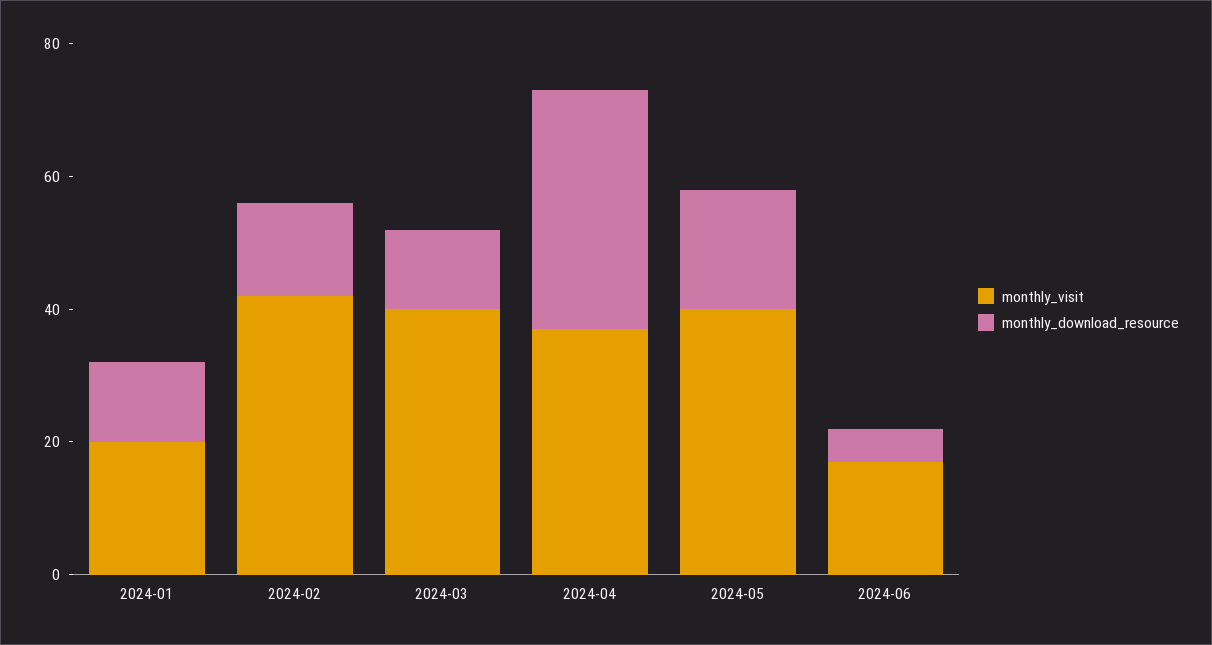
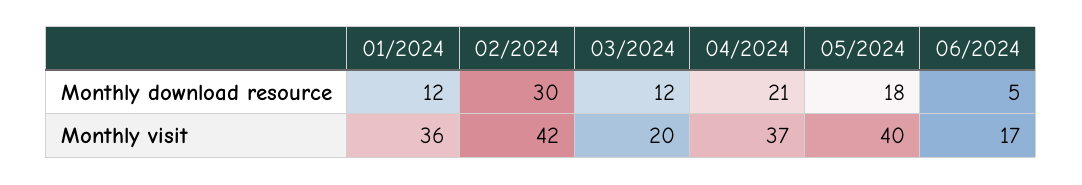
monthly_visit, 2024-01: 20 -> 36
monthly_download_resource, 2024-02: 15 -> 30
monthly_visit, 2024-03: 40 -> 20
monthly_download_resource, 2024-04: 35 -> 21

